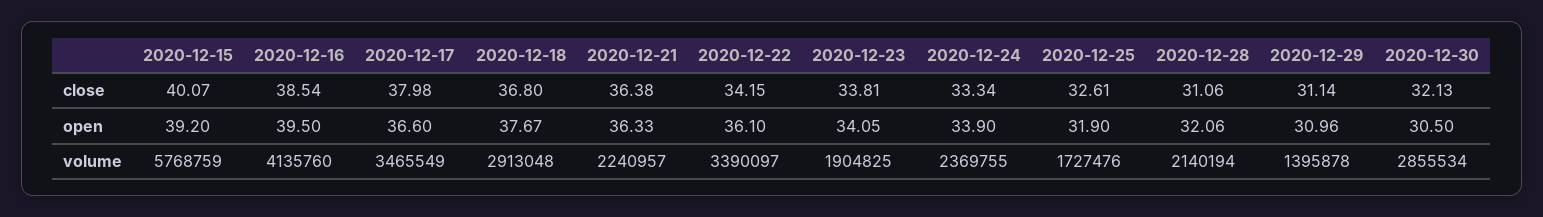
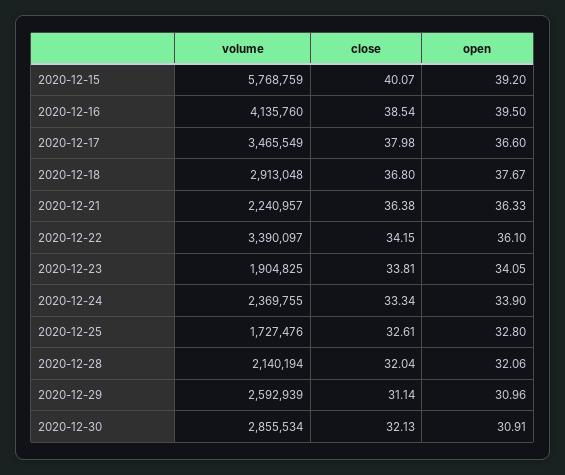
2020-12-28, close: 31.06 -> 32.04
2020-12-25, open: 31.9 -> 32.8
2020-12-30, open: 30.5 -> 30.91
2020-12-29, volume: 1395878 -> 2592939

